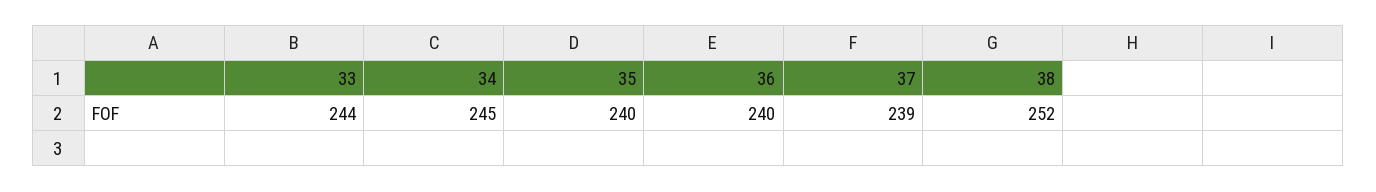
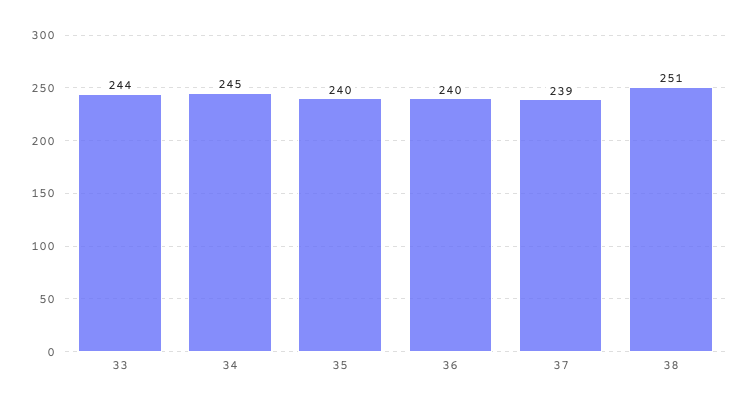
38: 252 -> 251

